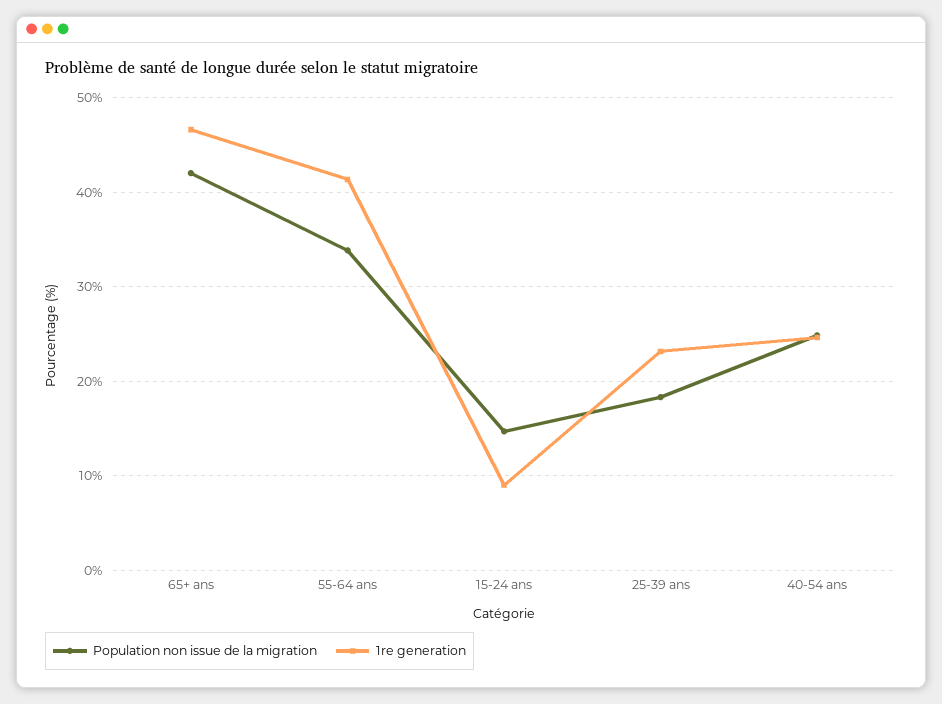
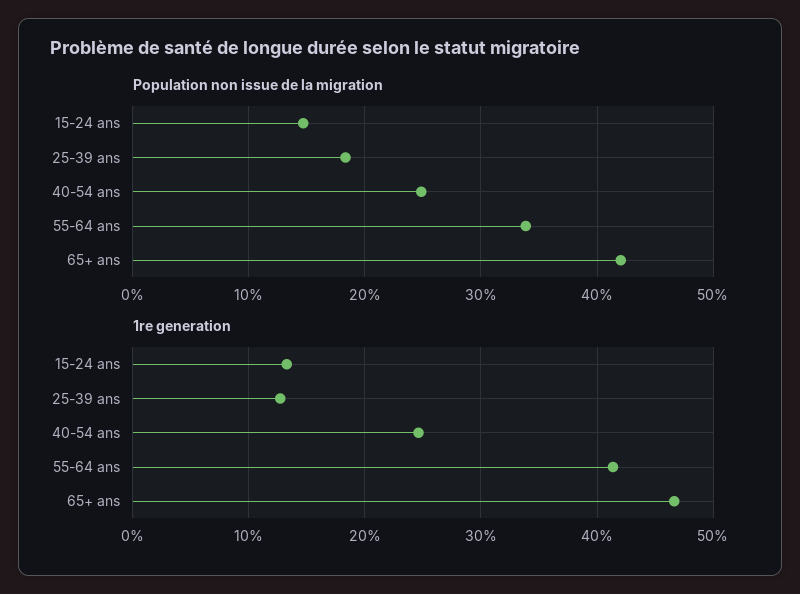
1re generation, 15-24 ans: 9 -> 13
1re generation, 25-39 ans: 23 -> 13

